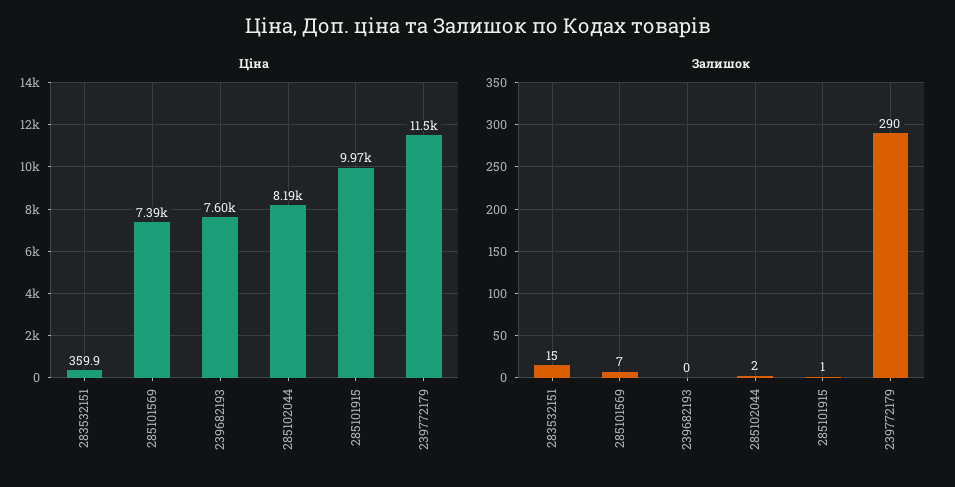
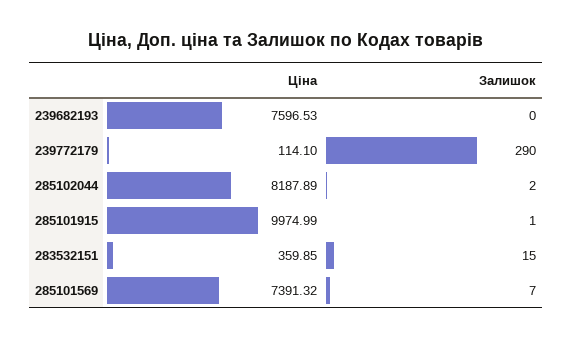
Ціна, 239772179: 11500 -> 114.1

